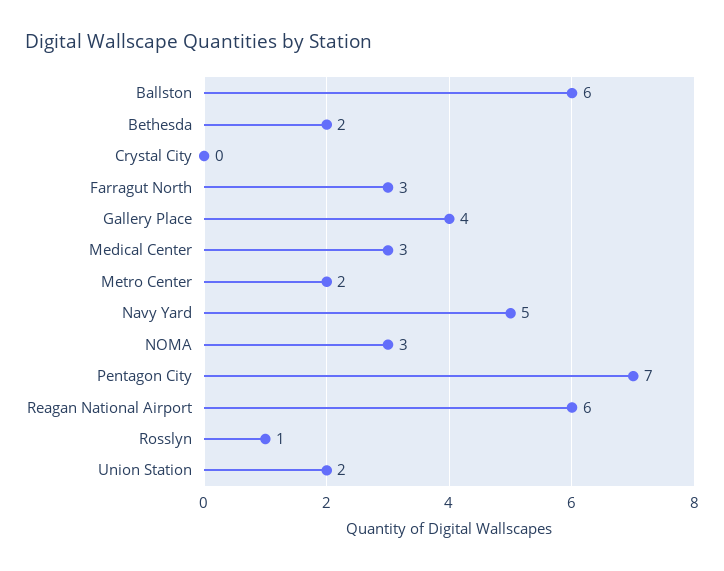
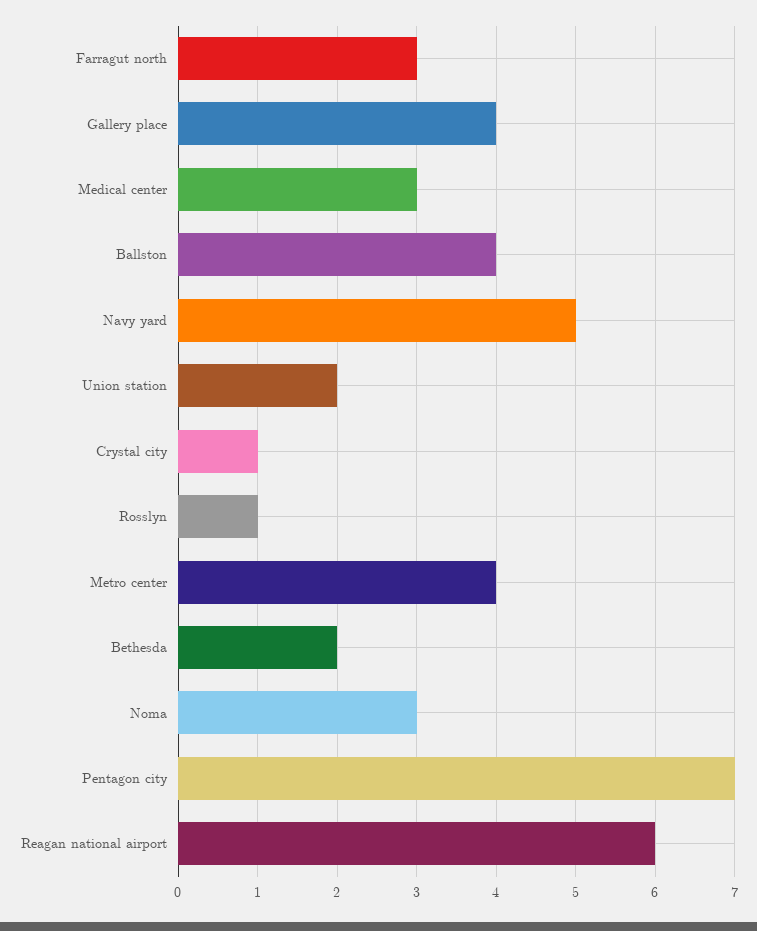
Ballston: 6 -> 4
Crystal City: 0 -> 1
Metro Center: 2 -> 4

